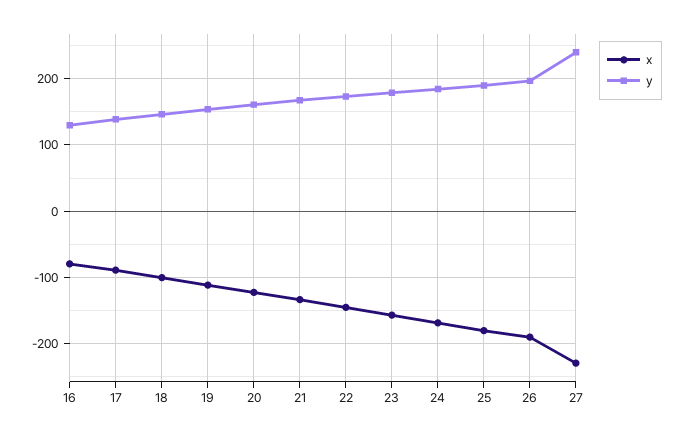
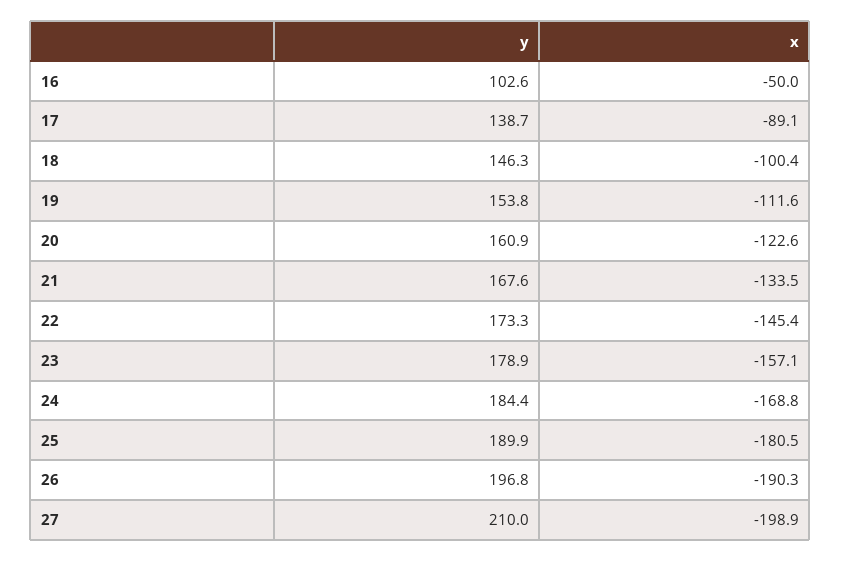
x, 16: -80 -> -50
y, 16: 130 -> 102.6
x, 27: -230 -> -198.9
y, 27: 240 -> 210

